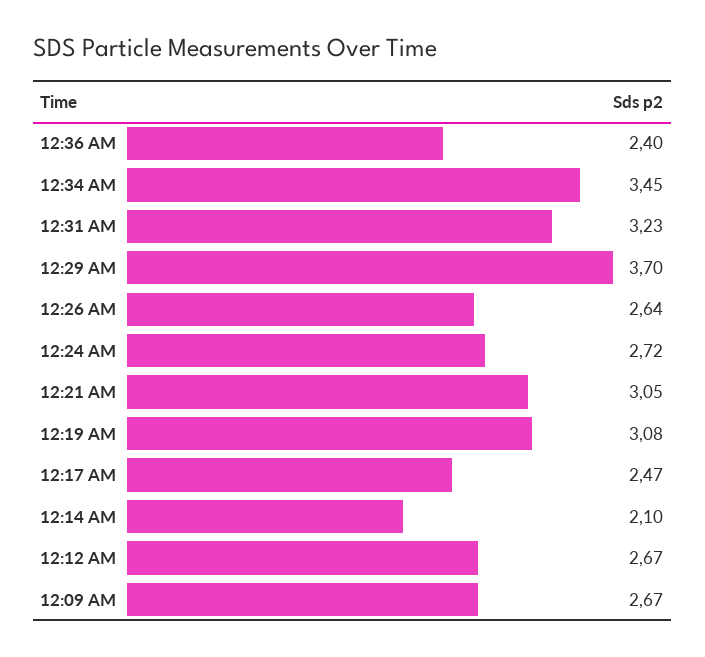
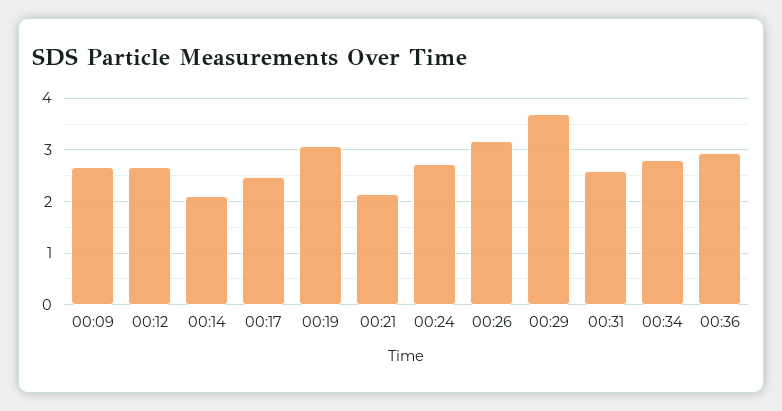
12:36 AM: 2.4 -> 3
12:34 AM: 3.45 -> 2.8
12:31 AM: 3.23 -> 2.6
12:26 AM: 2.64 -> 3.2
12:21 AM: 3.05 -> 2.2

